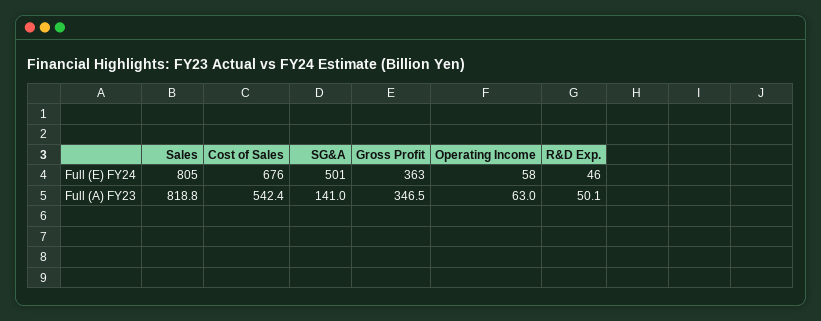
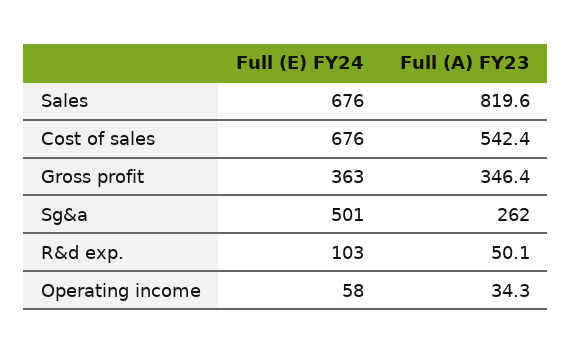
Sales, Full (E) FY24: 805 -> 676
R&D Exp., Full (E) FY24: 46 -> 103
Sales, Full (A) FY23: 818.8 -> 819.6
SG&A, Full (A) FY23: 141 -> 262
Gross Profit, Full (A) FY23: 346.5 -> 346.4
Operating Income, Full (A) FY23: 63 -> 34.3

